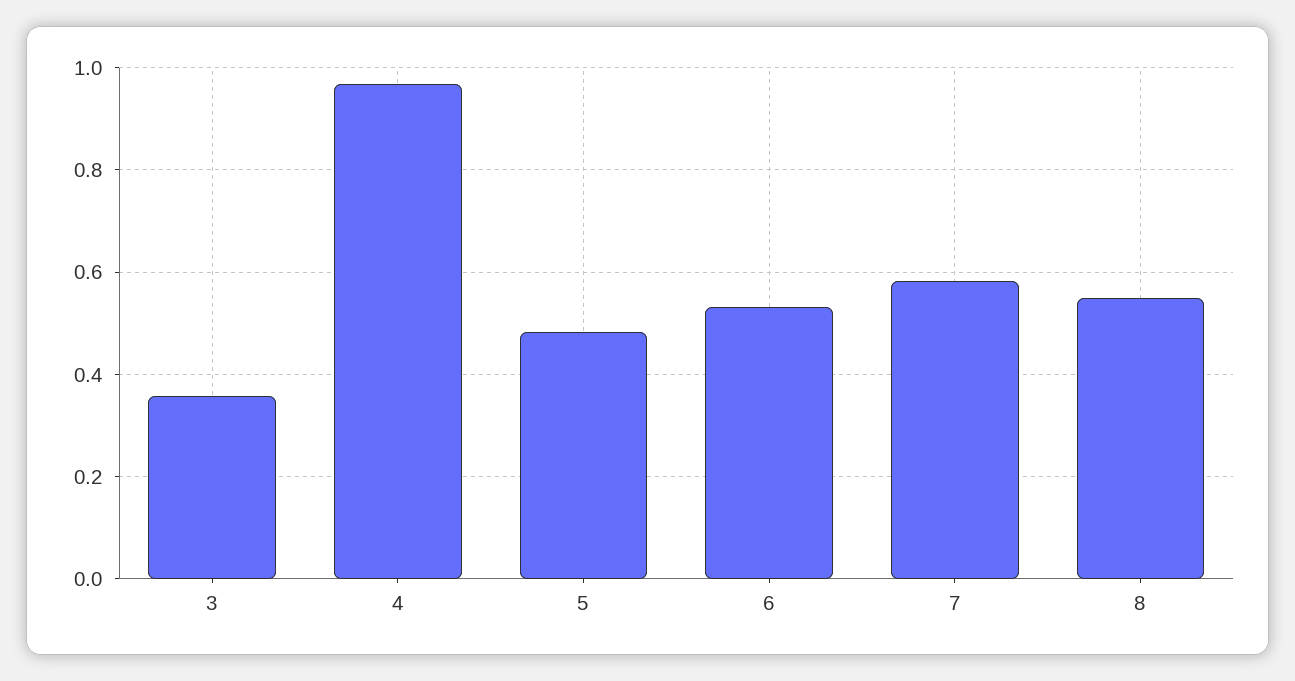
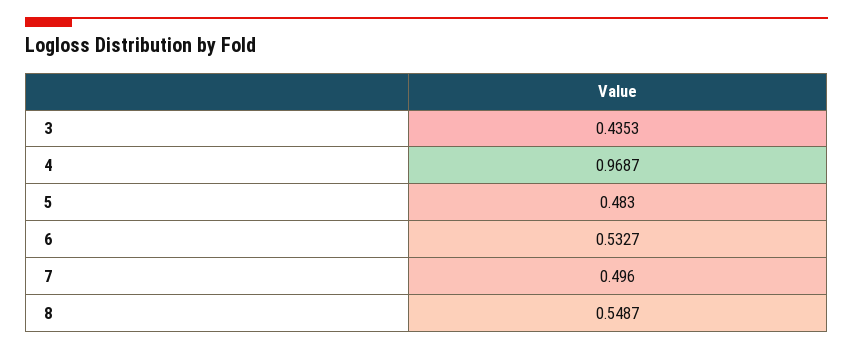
3: 0.36 -> 0.4353
7: 0.58 -> 0.496

